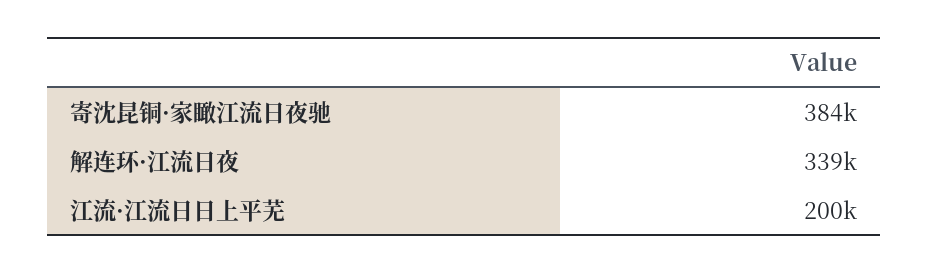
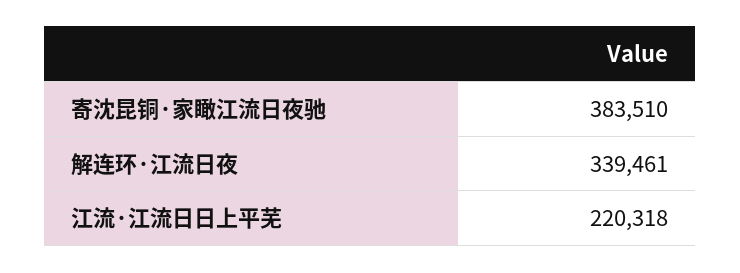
江流·江流日日上平芜: 200000 -> 220318

